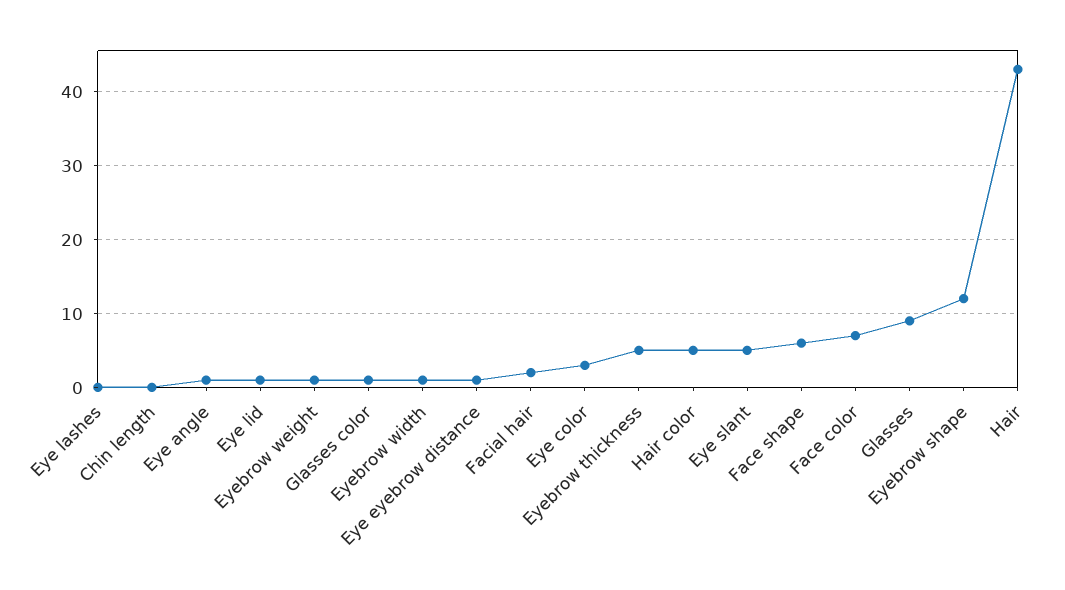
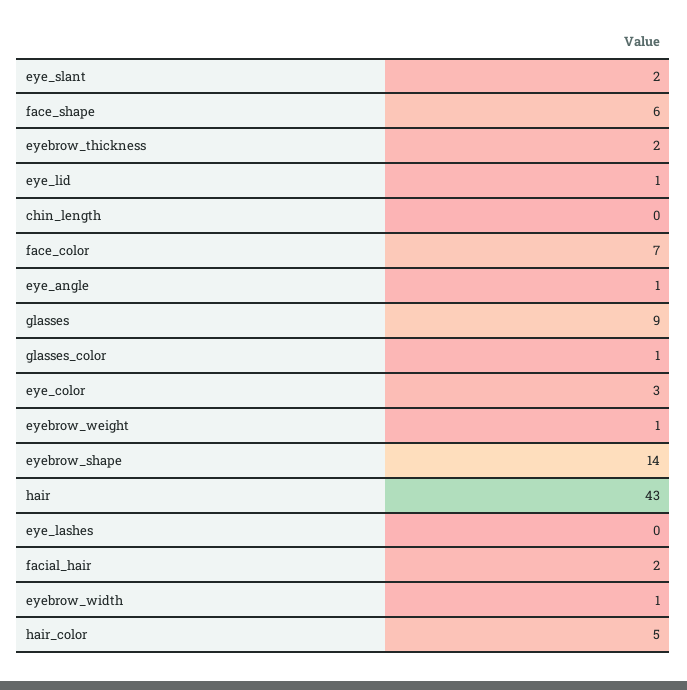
Eye eyebrow distance: 1 -> none
Eyebrow thickness: 5 -> 2
Eye slant: 5 -> 2
Eyebrow shape: 12 -> 14

